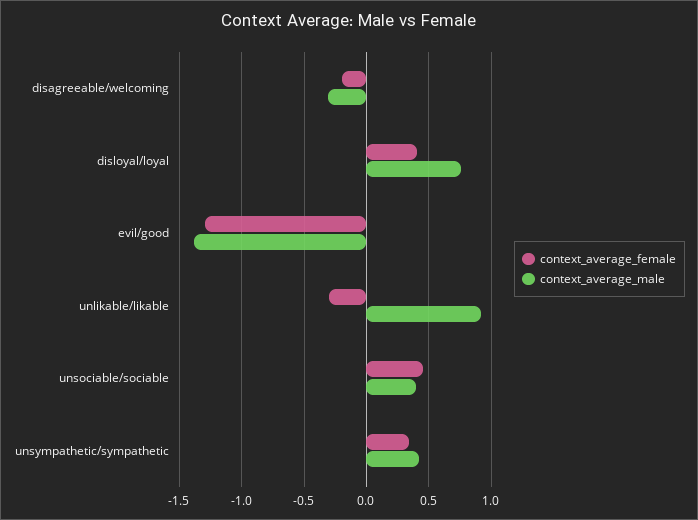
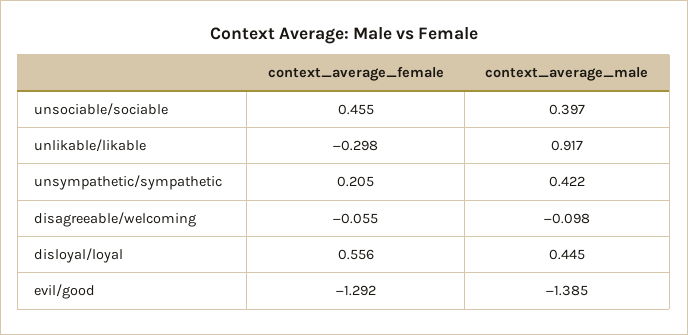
context_average_female, disagreeable/welcoming: -0.2 -> -0.055
context_average_male, disagreeable/welcoming: -0.3 -> -0.098
context_average_female, disloyal/loyal: 0.4 -> 0.556
context_average_male, disloyal/loyal: 0.75 -> 0.445
context_average_female, unsympathetic/sympathetic: 0.35 -> 0.205

